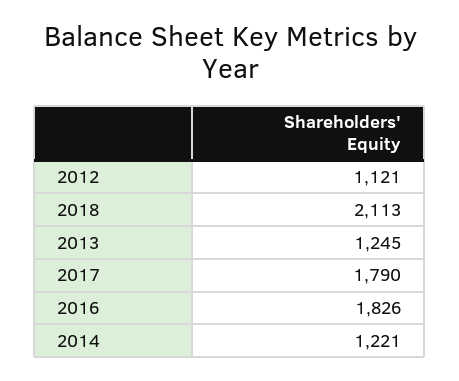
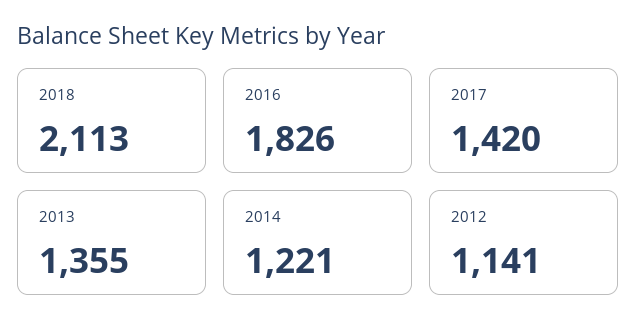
2012: 1121 -> 1141
2013: 1245 -> 1355
2017: 1790 -> 1420

